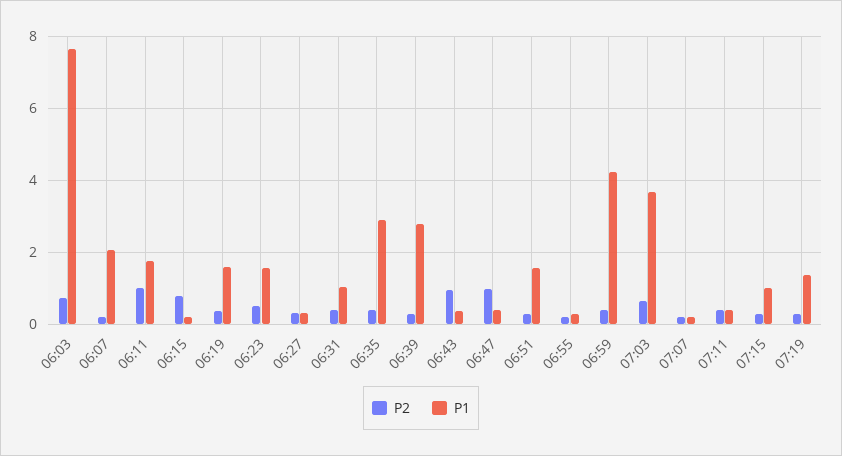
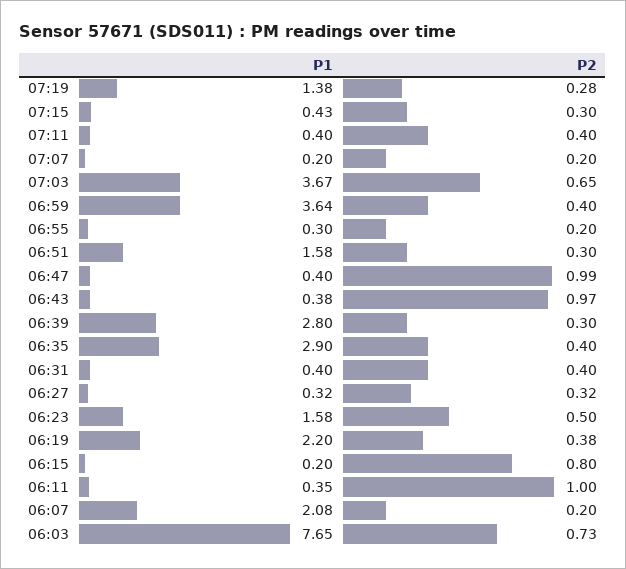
P1, 06:11: 1.8 -> 0.35
P1, 06:19: 1.6 -> 2.2
P1, 06:31: 1 -> 0.4
P1, 06:59: 4.2 -> 3.64
P1, 07:15: 1 -> 0.43

